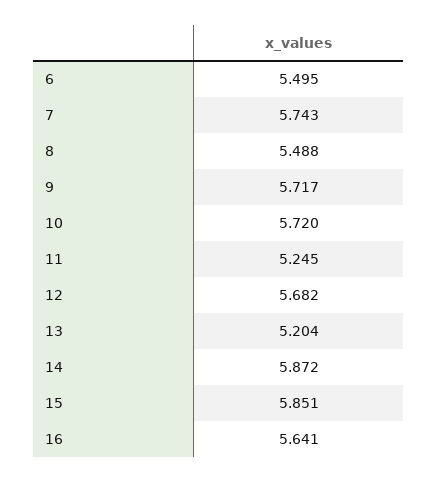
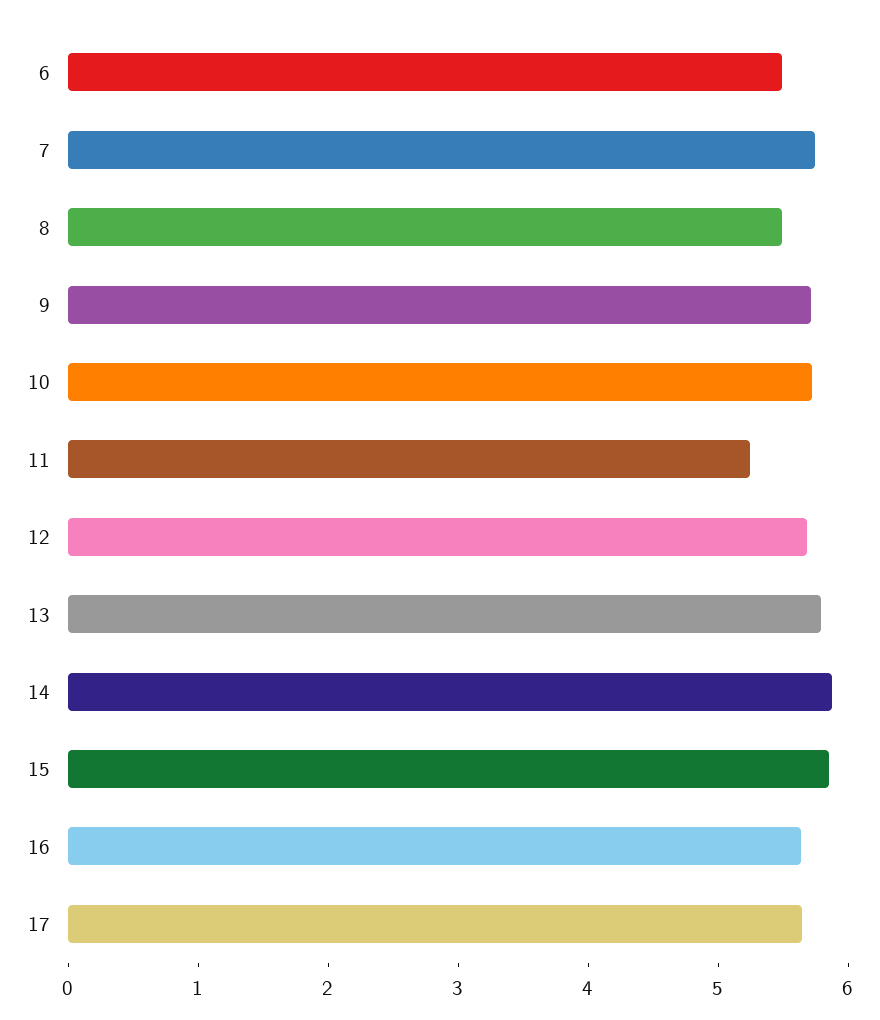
13: 5.204 -> 5.8
17: none -> 5.6

